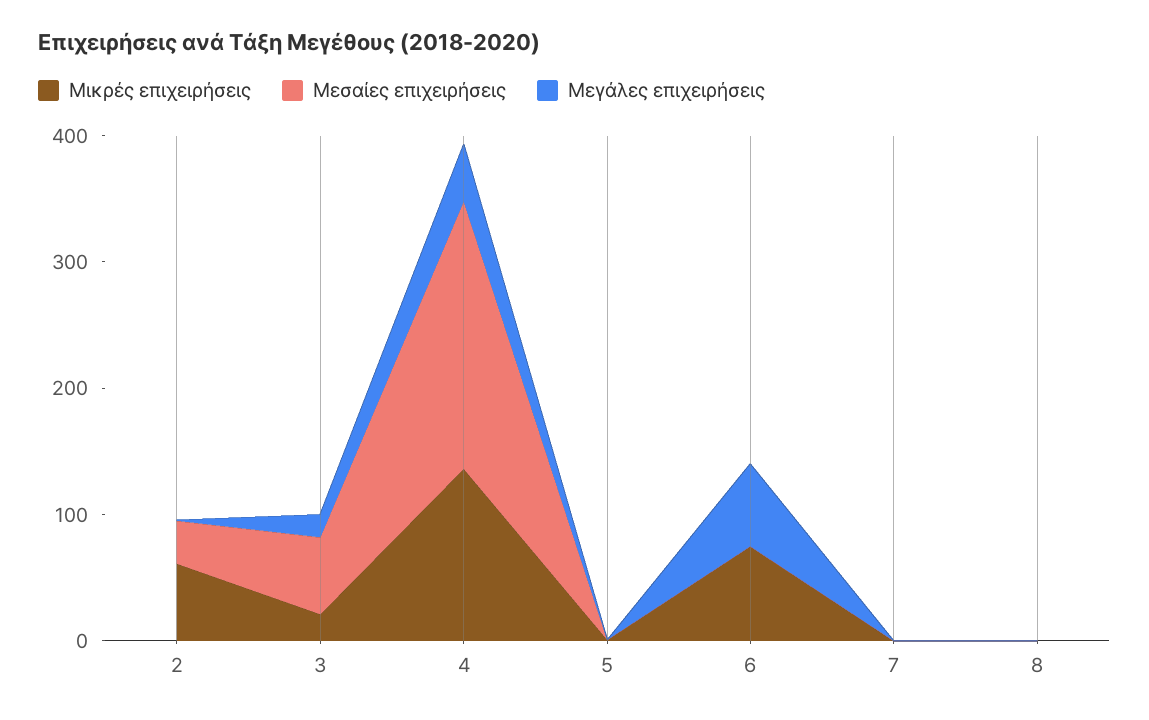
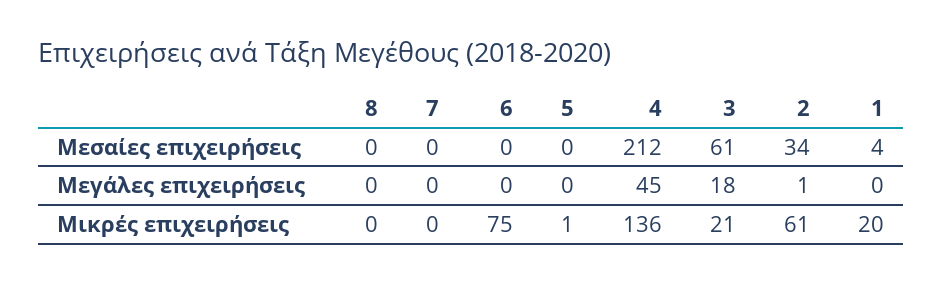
Μεγάλες επιχειρήσεις, 6: 60 -> 0
Μεσαίες επιχειρήσεις, 1: none -> 4
Μεγάλες επιχειρήσεις, 1: none -> 0
Μικρές επιχειρήσεις, 1: none -> 20

